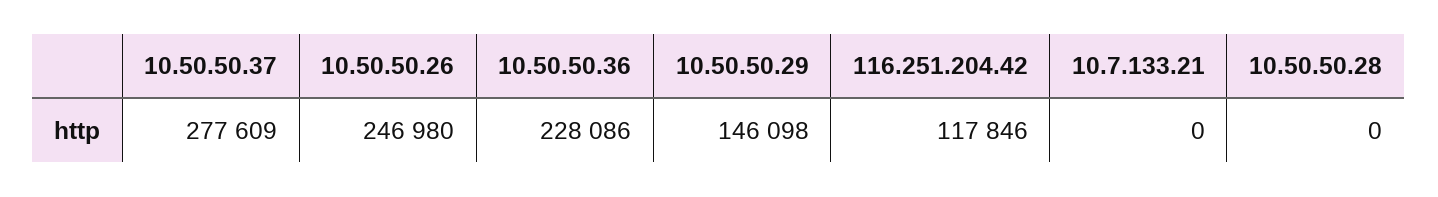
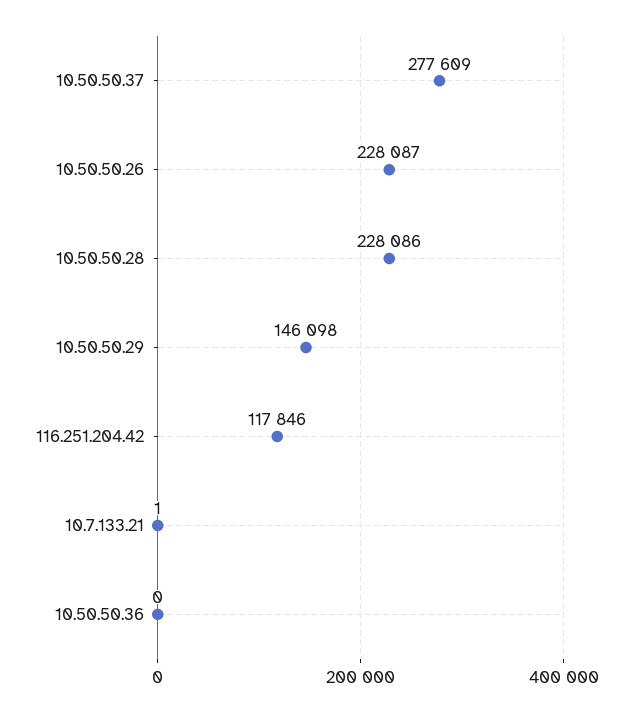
10.50.50.26: 246980 -> 228087
10.50.50.36: 228086 -> 0
10.7.133.21: 0 -> 1
10.50.50.28: 0 -> 228086

